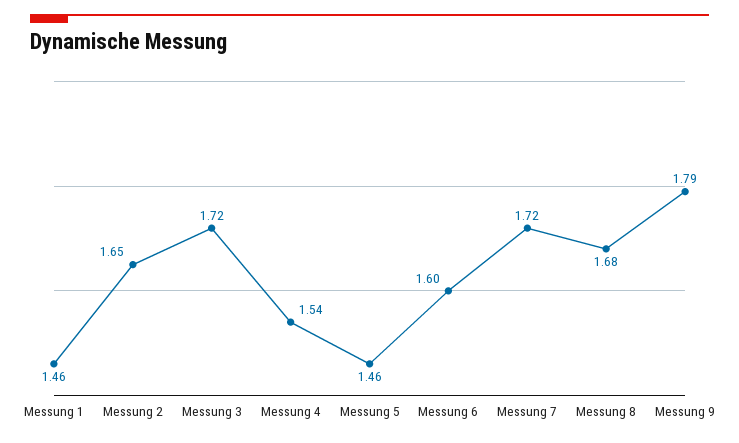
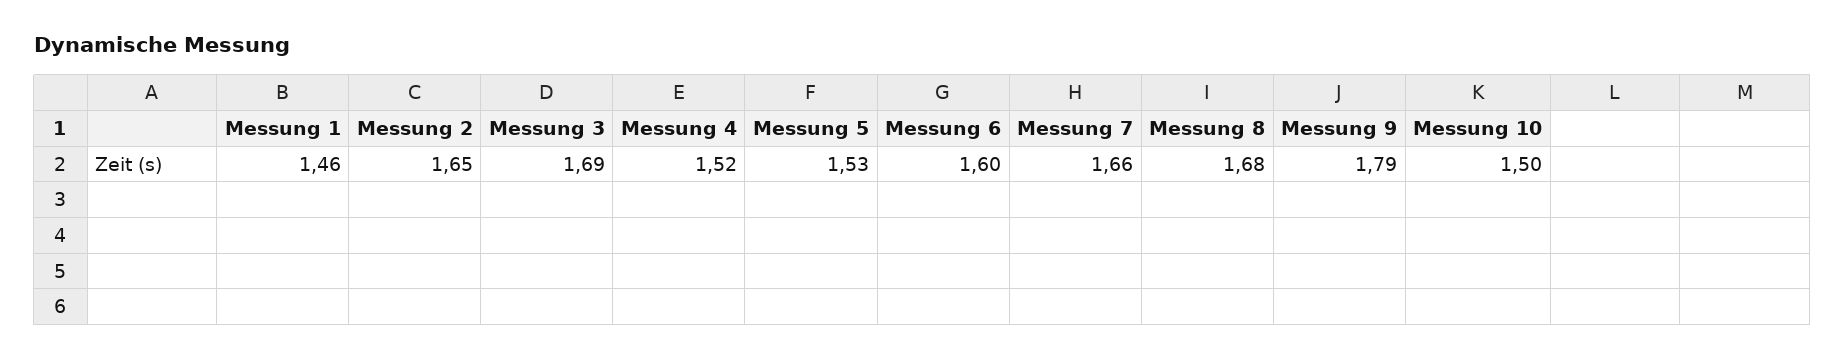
Messung 3: 1.72 -> 1.69
Messung 4: 1.54 -> 1.52
Messung 5: 1.46 -> 1.53
Messung 7: 1.72 -> 1.66
Messung 10: none -> 1.5

